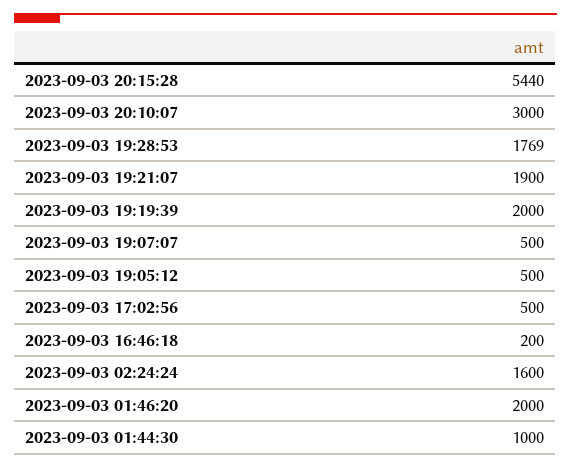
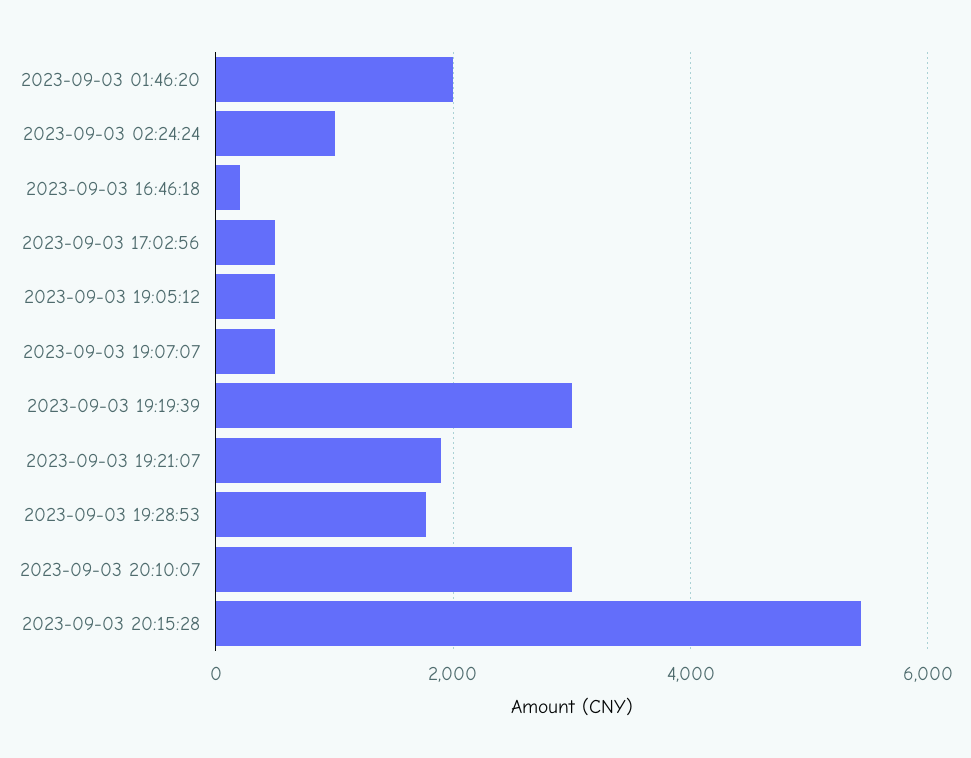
2023-09-03 19:19:39: 2000 -> 3000
2023-09-03 02:24:24: 1600 -> 1000
2023-09-03 01:44:30: 1000 -> none

